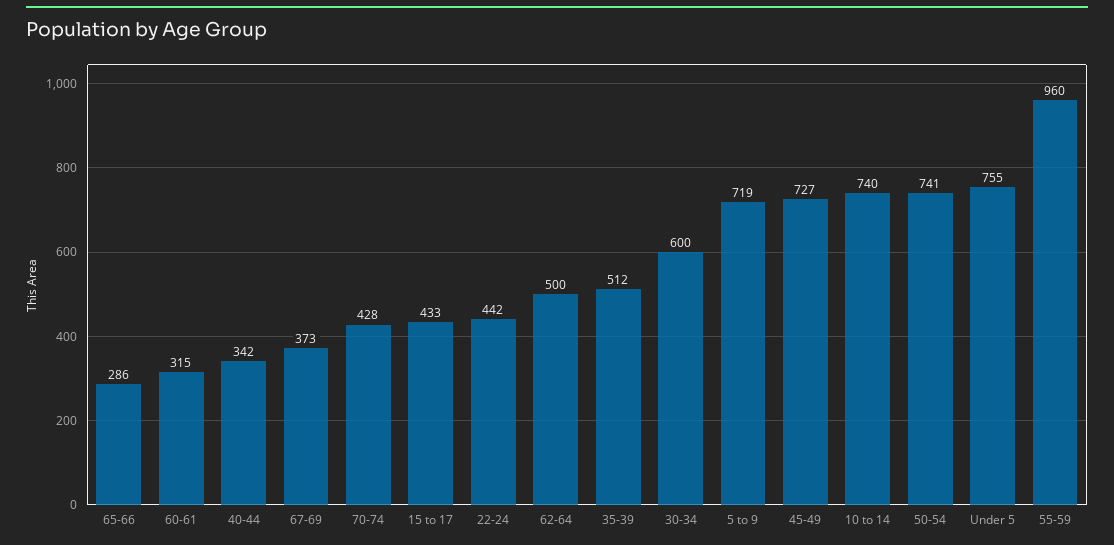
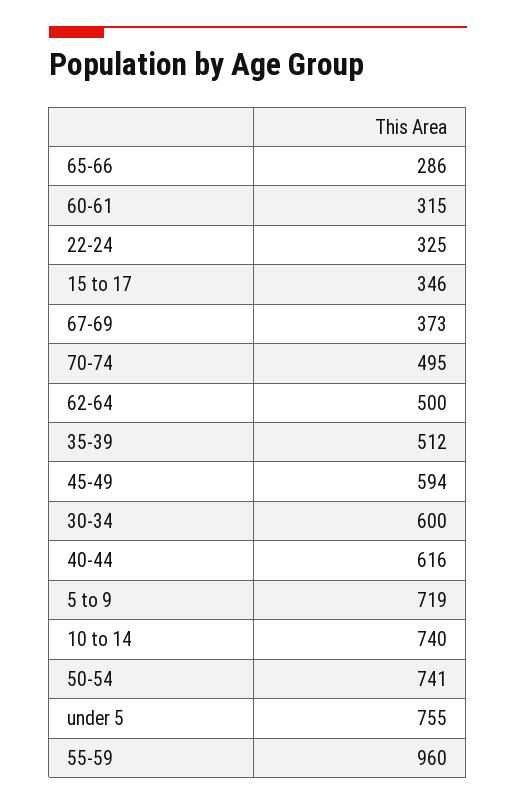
40-44: 342 -> 616
70-74: 428 -> 495
15 to 17: 433 -> 346
22-24: 442 -> 325
45-49: 727 -> 594

